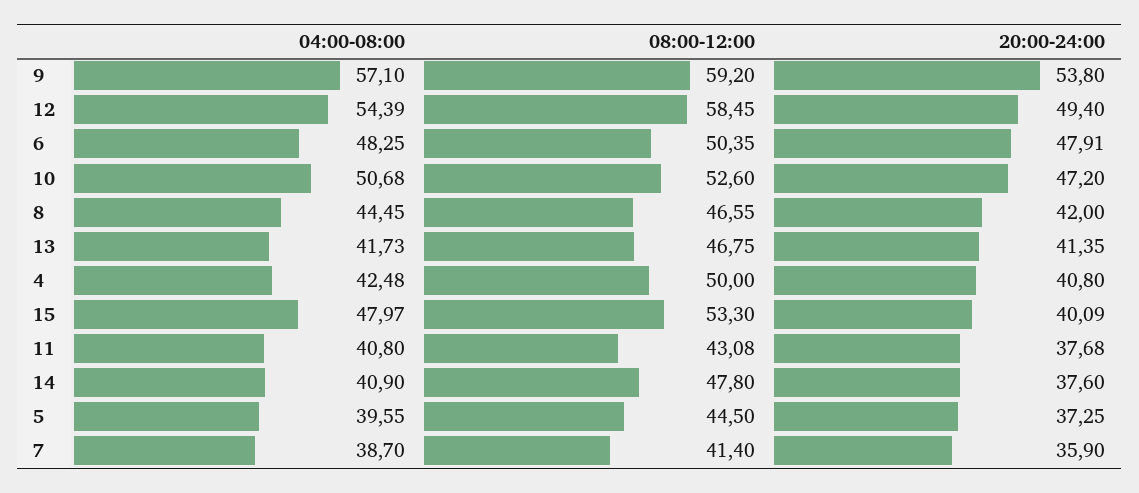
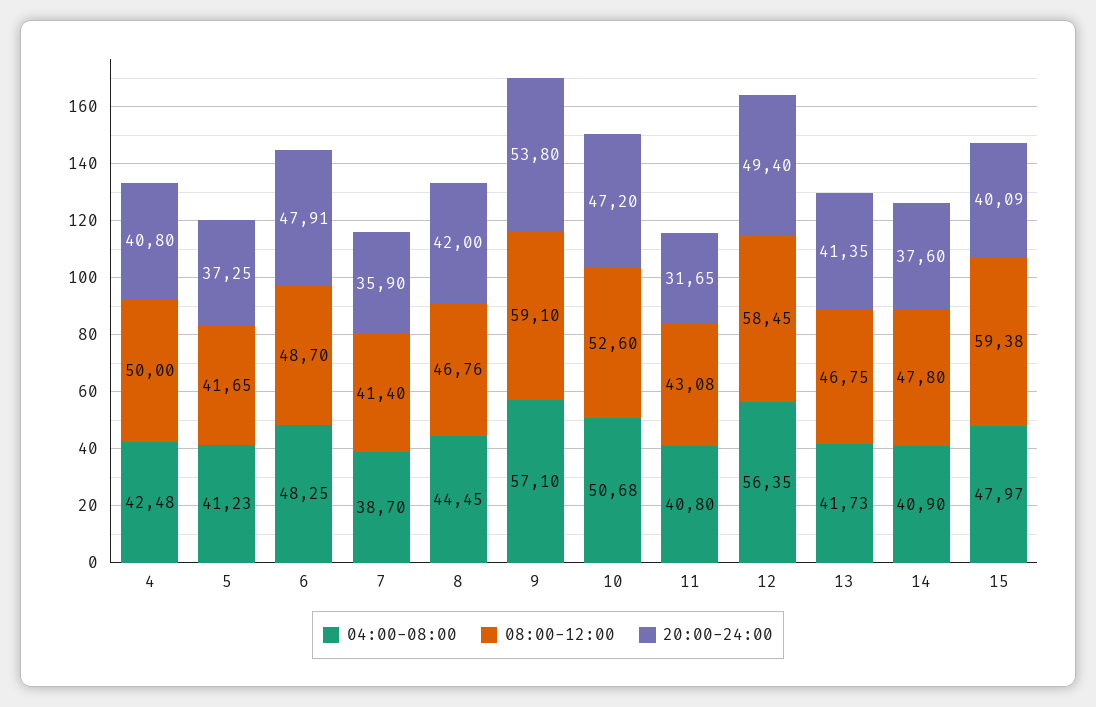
08:00-12:00, 9: 59.2 -> 59.1
04:00-08:00, 12: 54.39 -> 56.35
08:00-12:00, 6: 50.35 -> 48.7
08:00-12:00, 8: 46.55 -> 46.76
08:00-12:00, 15: 53.3 -> 59.38
20:00-24:00, 11: 37.68 -> 31.65
04:00-08:00, 5: 39.55 -> 41.23
08:00-12:00, 5: 44.5 -> 41.65

